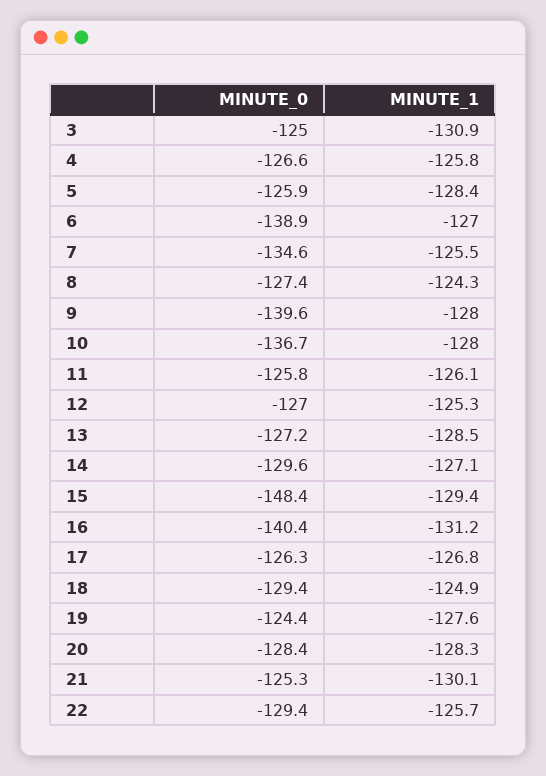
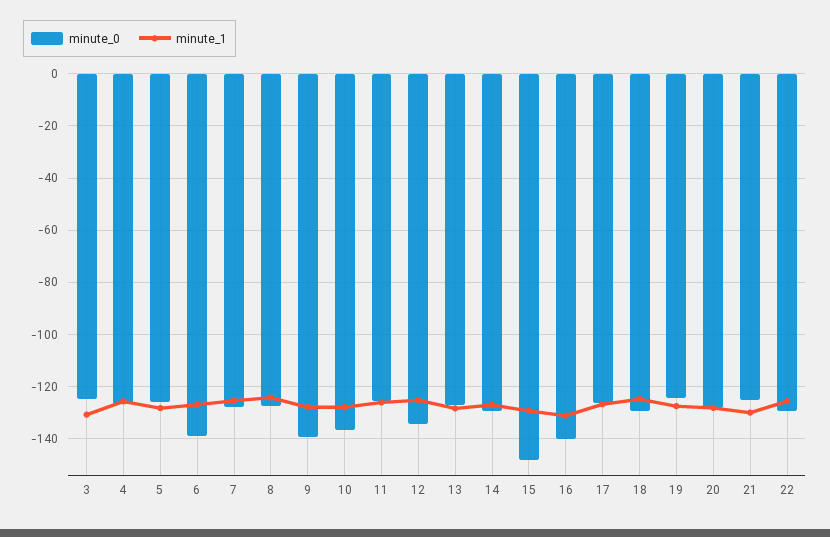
MINUTE_0, 7: -134.6 -> -127.5
MINUTE_0, 12: -127 -> -135

